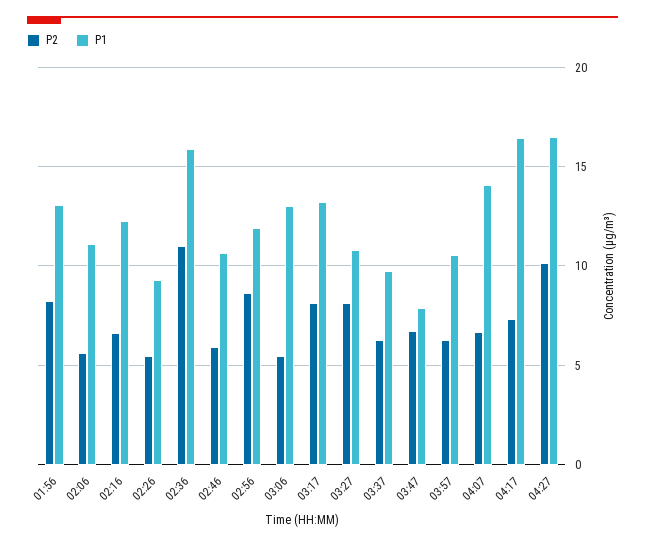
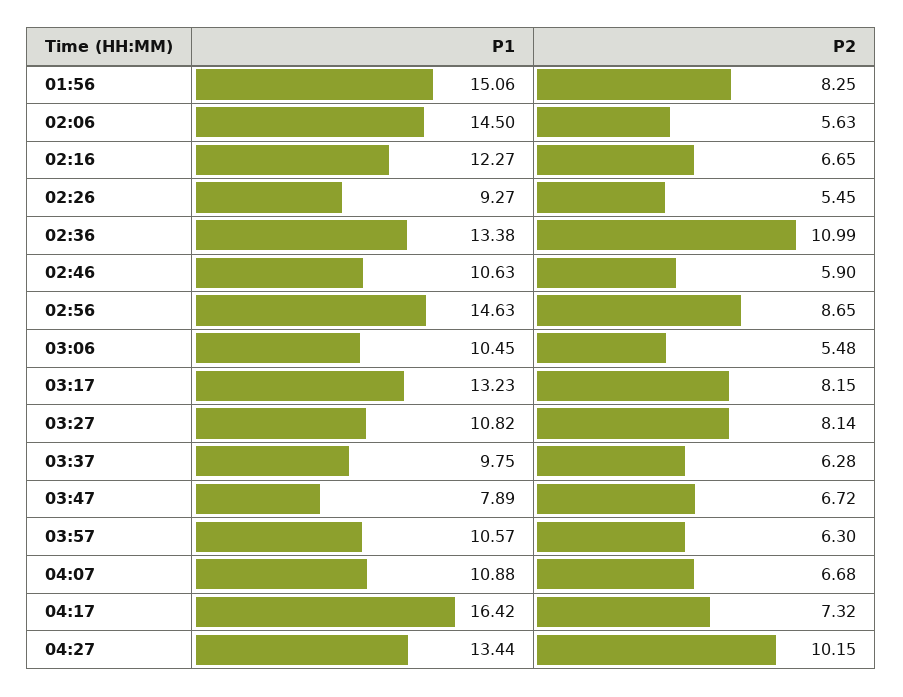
P1, 01:56: 13 -> 15.06
P1, 02:06: 11 -> 14.5
P1, 02:36: 16 -> 13.38
P1, 02:56: 12 -> 14.63
P1, 03:06: 13 -> 10.45
P1, 04:07: 14 -> 10.88
P1, 04:27: 16.5 -> 13.44

